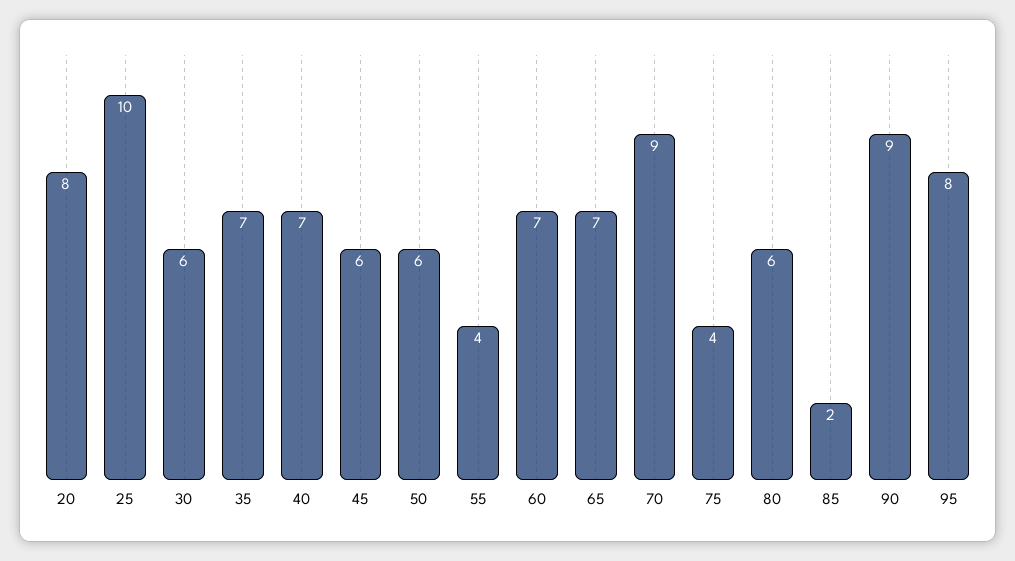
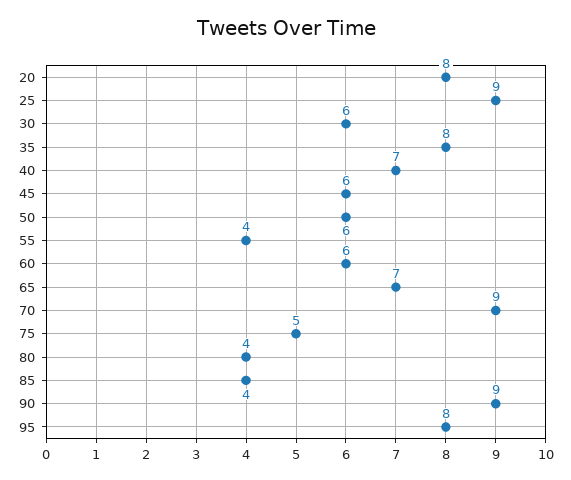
25: 10 -> 9
35: 7 -> 8
60: 7 -> 6
75: 4 -> 5
80: 6 -> 4
85: 2 -> 4

